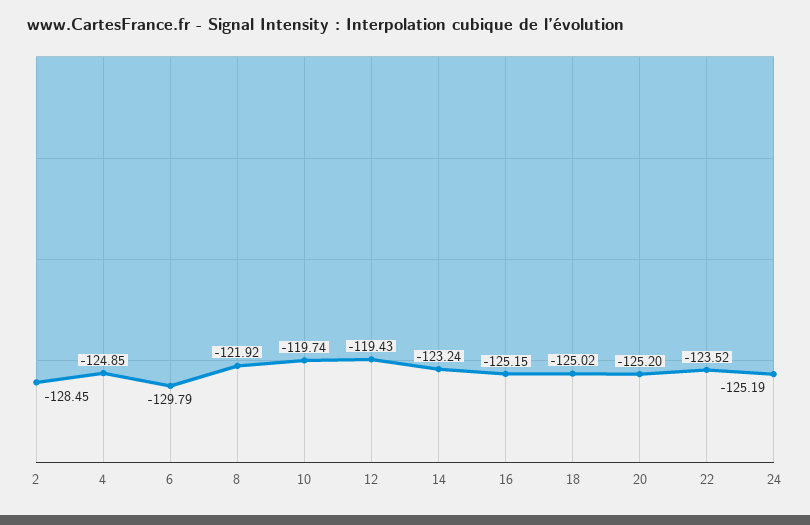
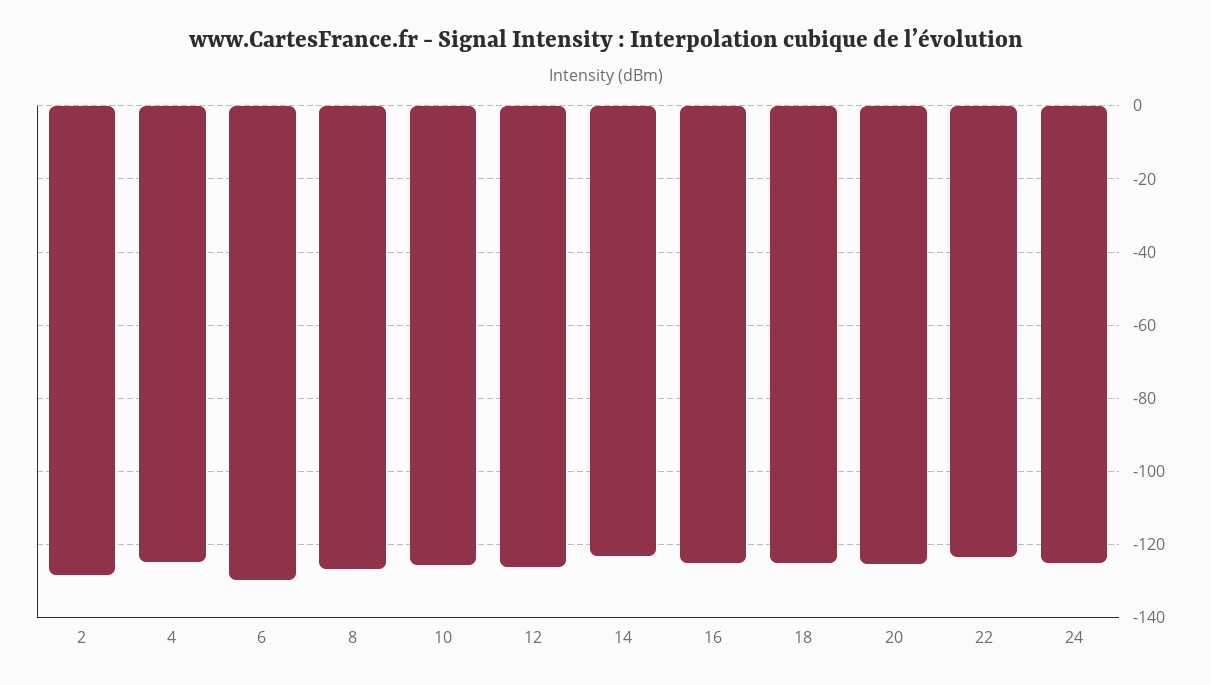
8: -121.92 -> -126
10: -119.74 -> -126
12: -119.43 -> -126

